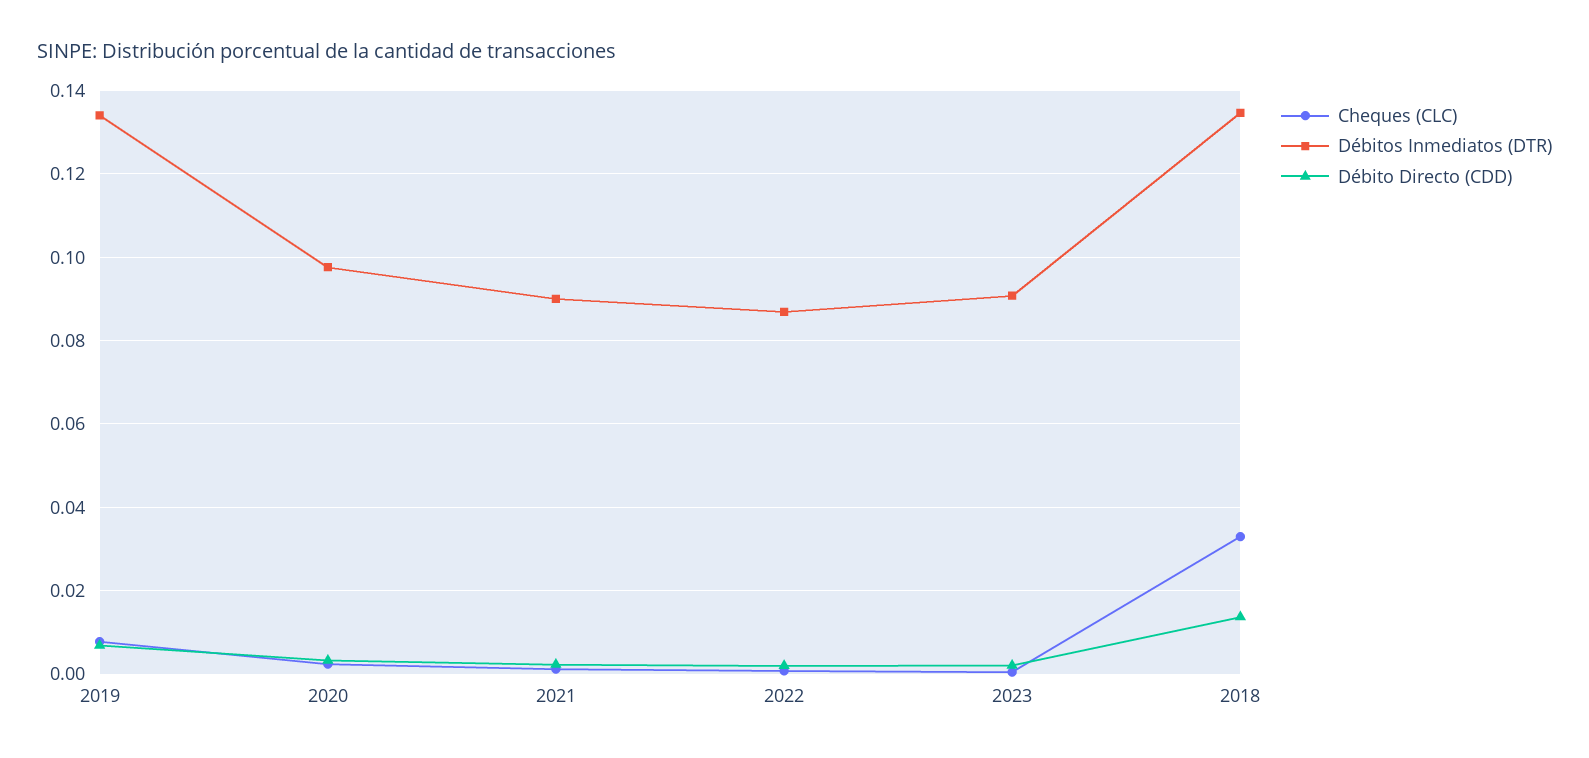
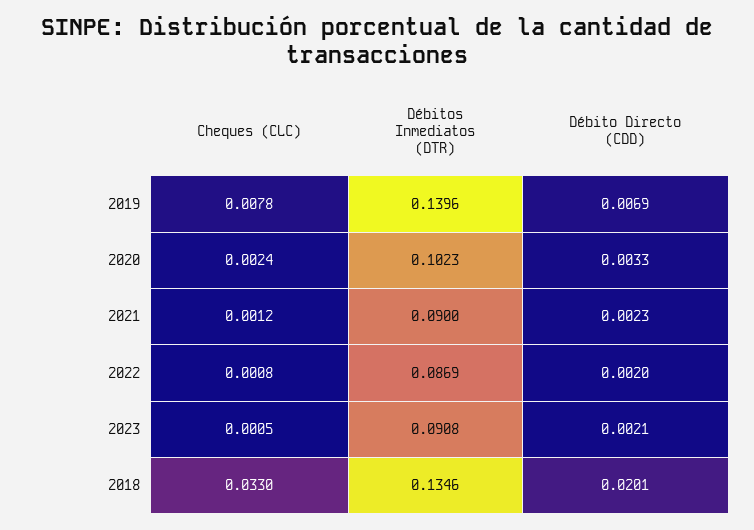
Débitos Inmediatos (DTR), 2019: 0.134 -> 0.1396
Débitos Inmediatos (DTR), 2020: 0.098 -> 0.1023
Débito Directo (CDD), 2018: 0.014 -> 0.0201

